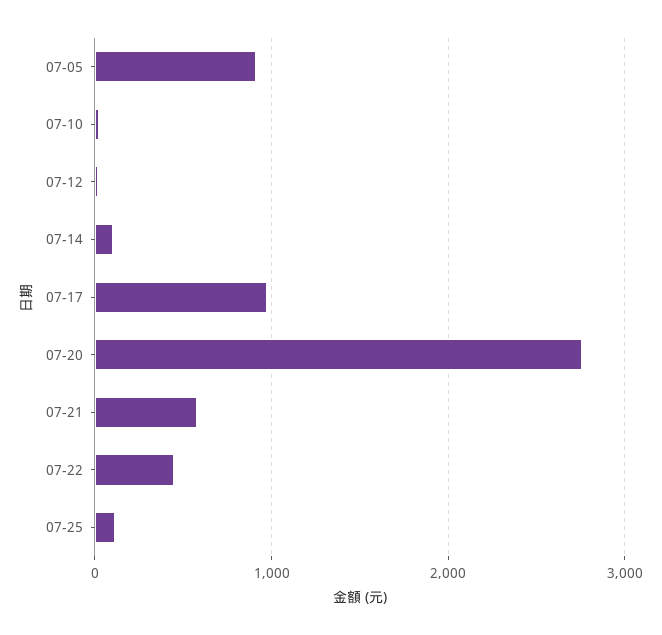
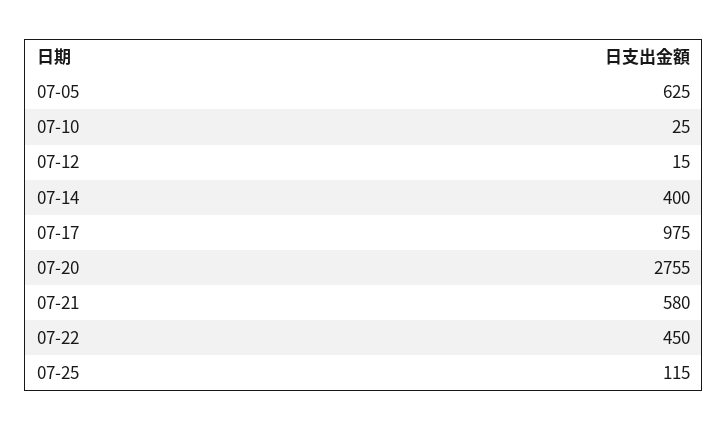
07-05: 900 -> 625
07-14: 100 -> 400

